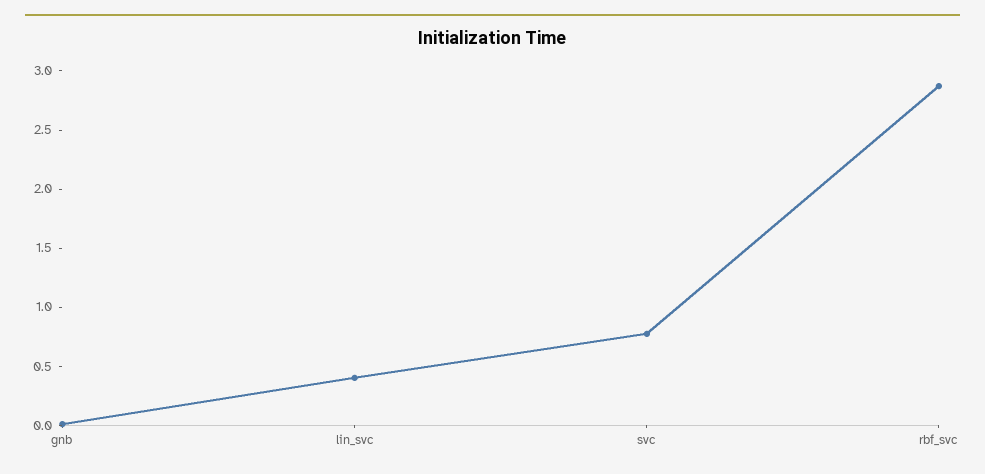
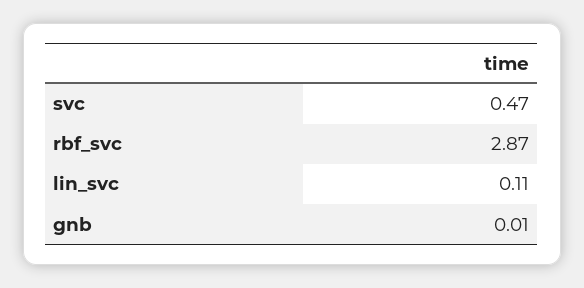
lin_svc: 0.4 -> 0.11
svc: 0.8 -> 0.47

